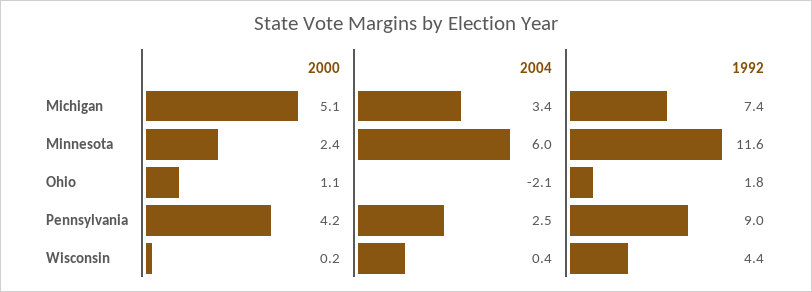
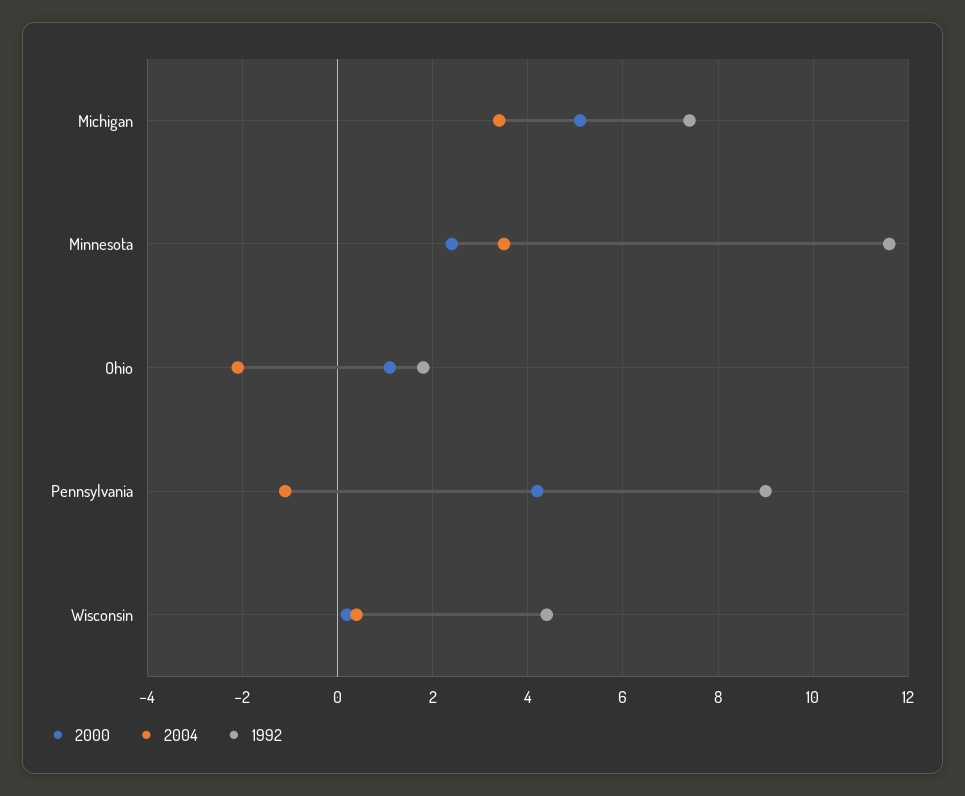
2004, Minnesota: 6 -> 3.5
2004, Pennsylvania: 2.5 -> -1

